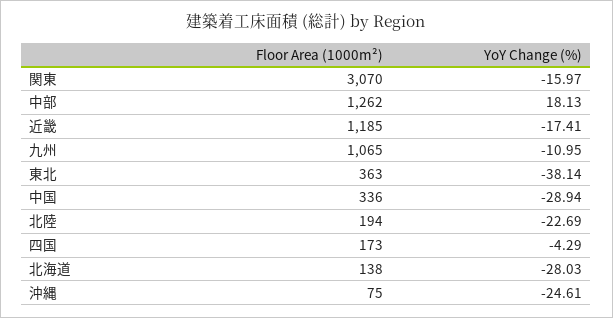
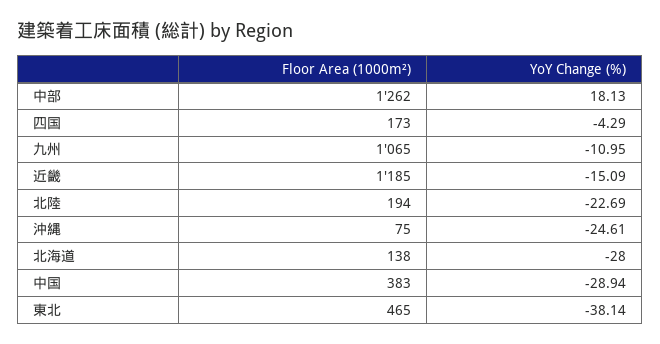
Floor Area (1000m²), 関東: 3070 -> none
YoY Change (%), 関東: -15.97 -> none
YoY Change (%), 近畿: -17.41 -> -15.09
Floor Area (1000m²), 東北: 363 -> 465
Floor Area (1000m²), 中国: 336 -> 383
YoY Change (%), 北海道: -28.03 -> -28

